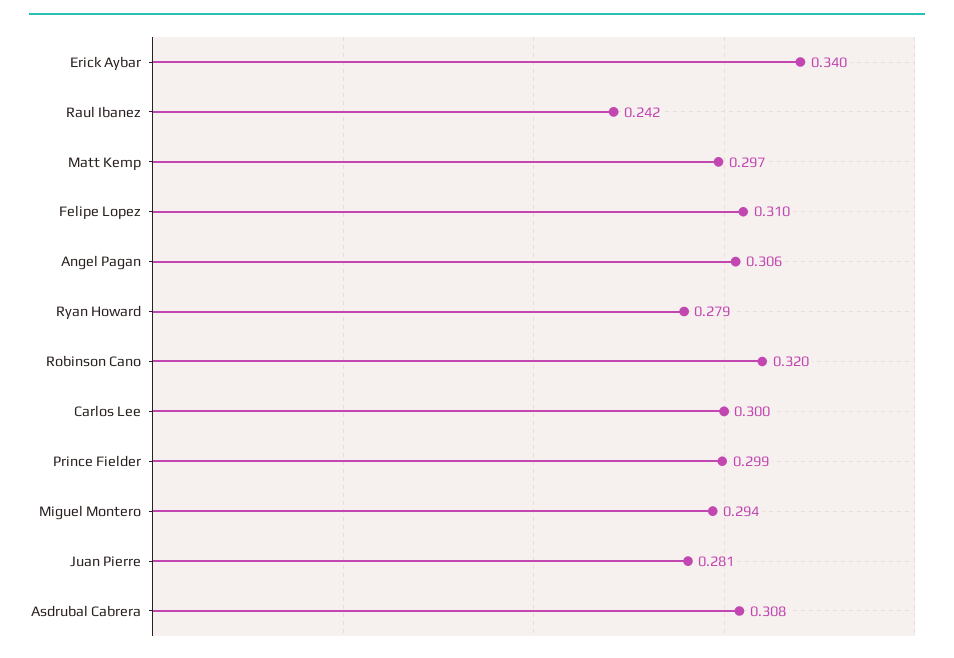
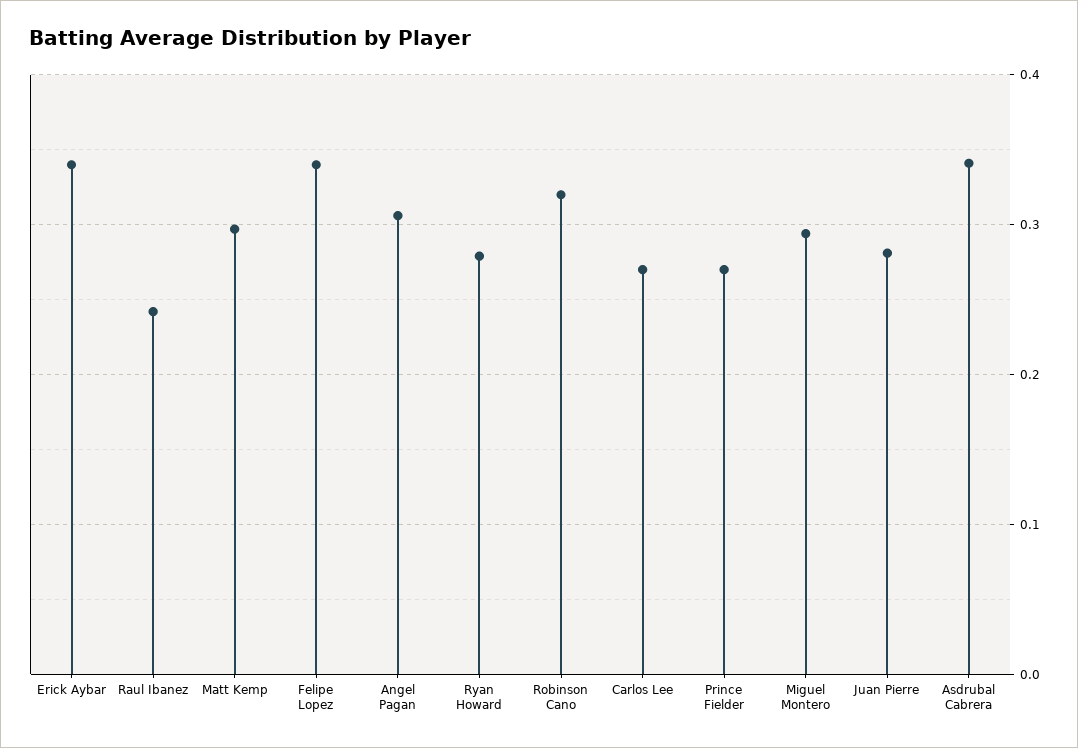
Felipe Lopez: 0.31 -> 0.34
Carlos Lee: 0.3 -> 0.27
Prince Fielder: 0.299 -> 0.27
Asdrubal Cabrera: 0.308 -> 0.34

